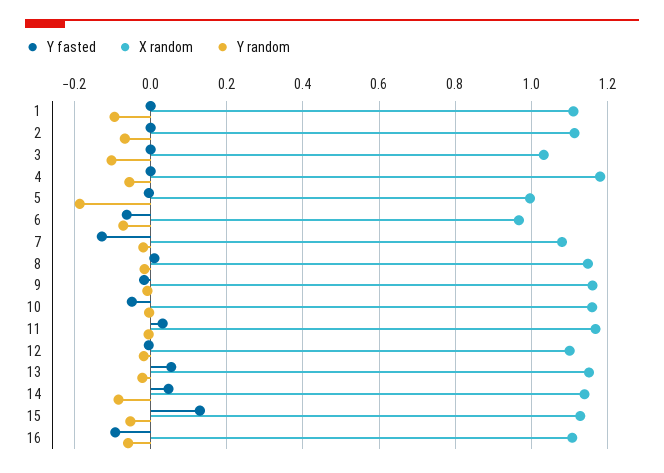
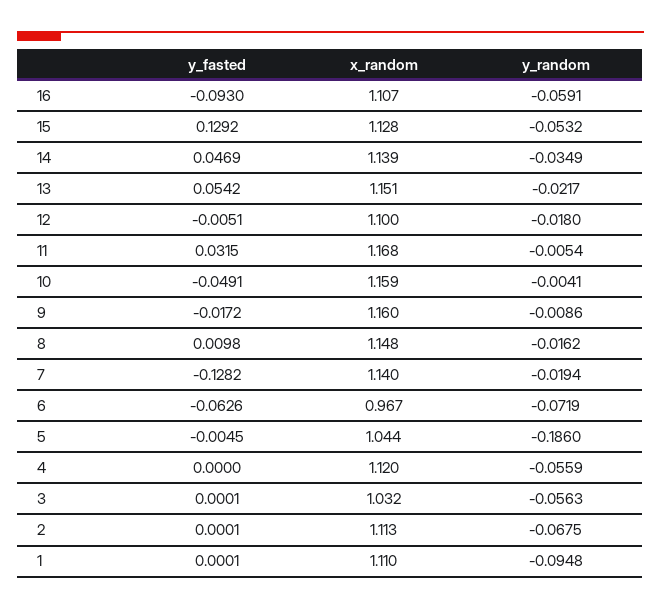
Y random, 3: -0.1 -> -0.0563
X random, 4: 1.18 -> 1.12
X random, 5: 1 -> 1.044
X random, 7: 1.08 -> 1.14
Y random, 14: -0.08 -> -0.0349

